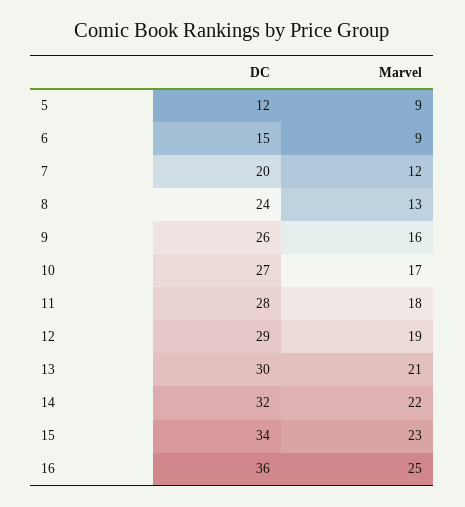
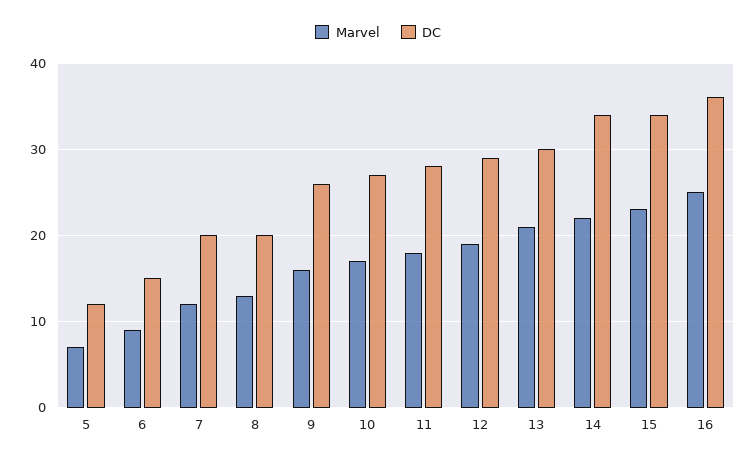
Marvel, 5: 9 -> 7
DC, 8: 24 -> 20
DC, 14: 32 -> 34

